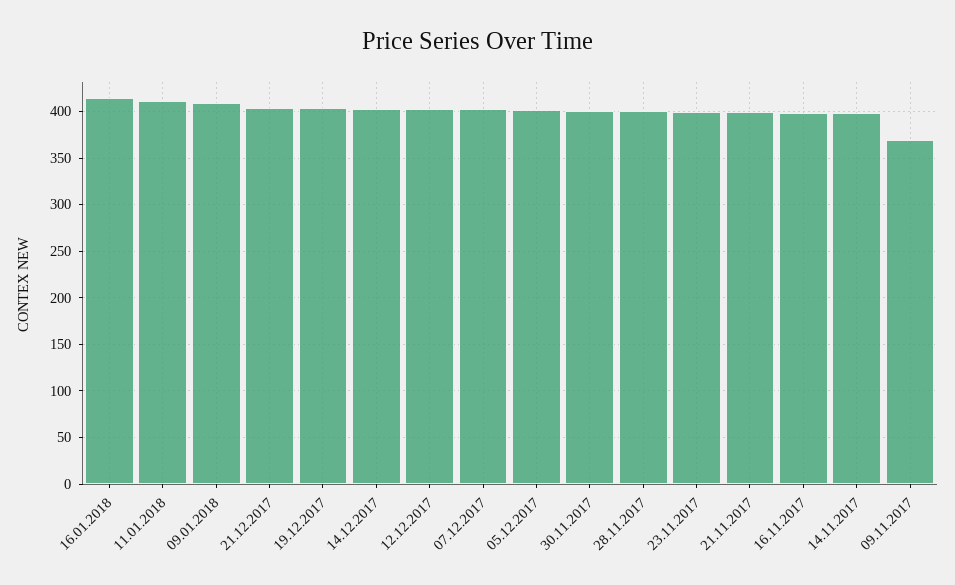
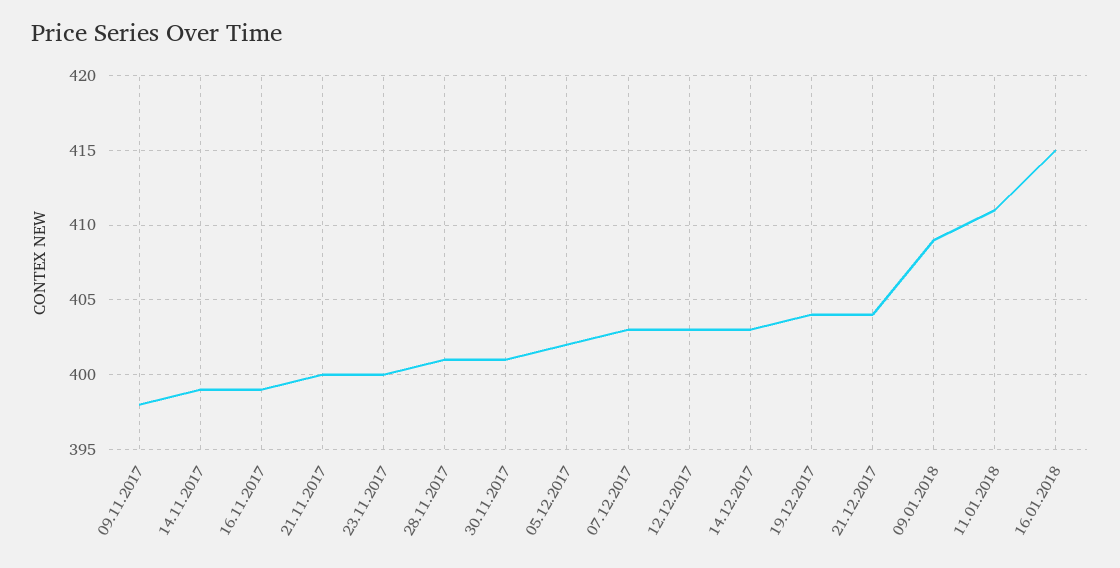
09.11.2017: 370 -> 398

